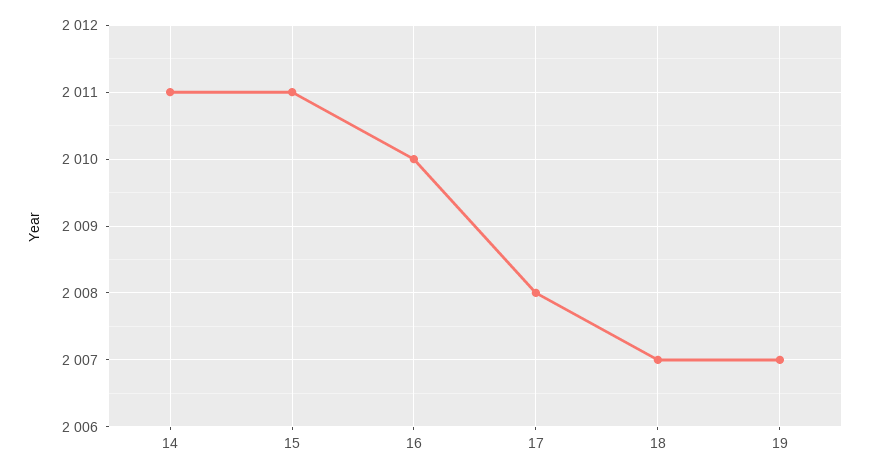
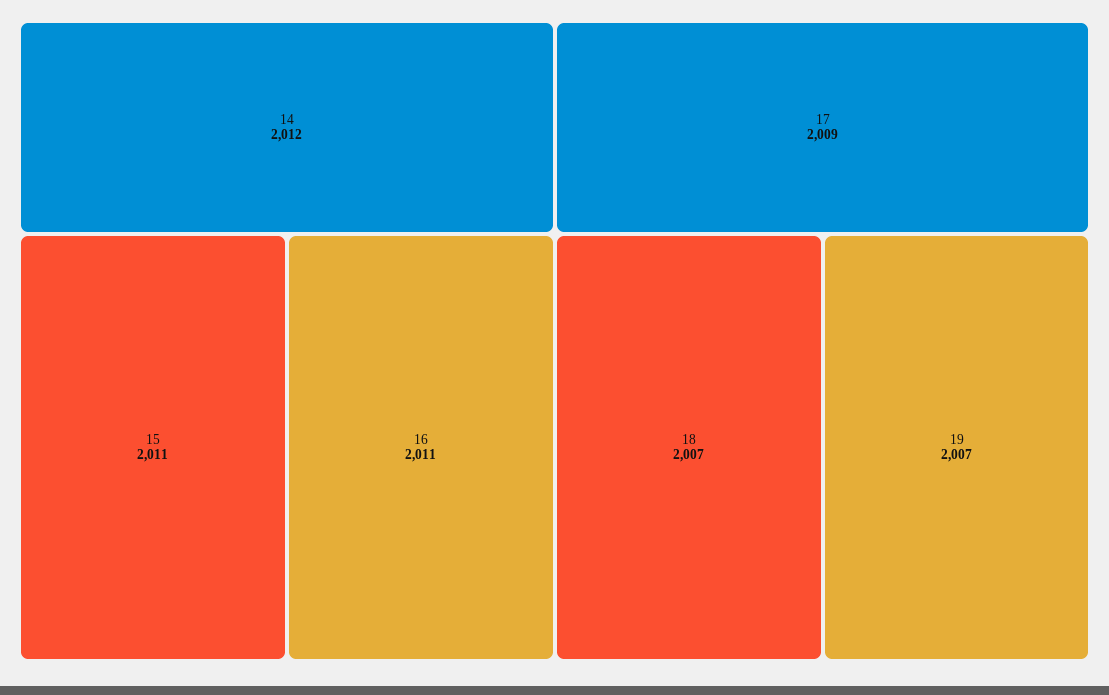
14: 2011 -> 2012
16: 2010 -> 2011
17: 2008 -> 2009

